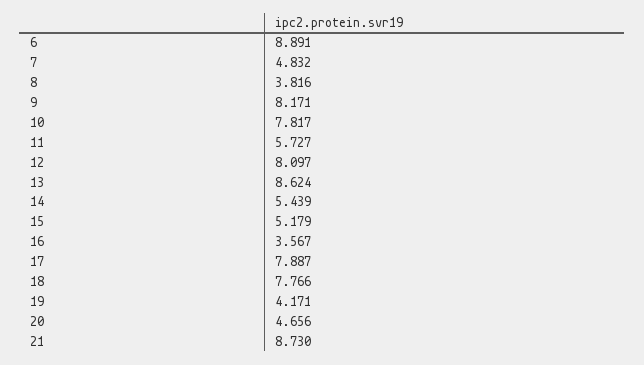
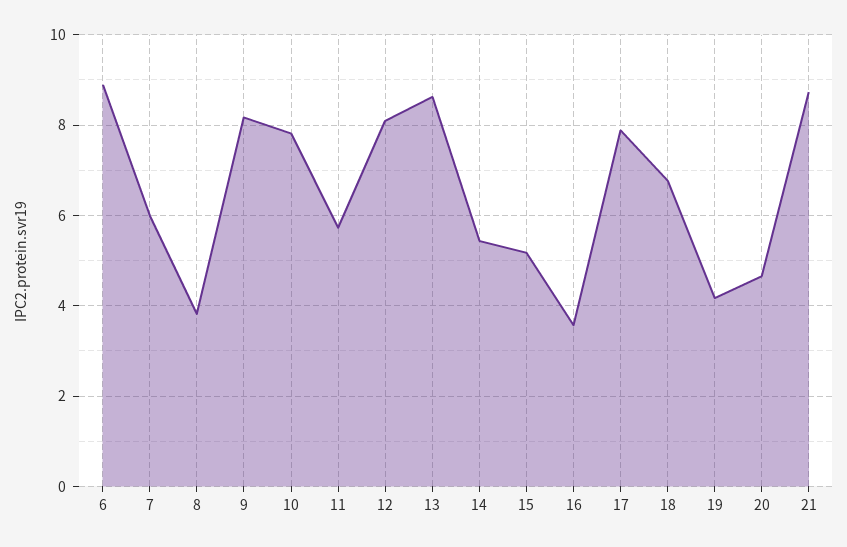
7: 4.832 -> 6
18: 7.766 -> 6.8

